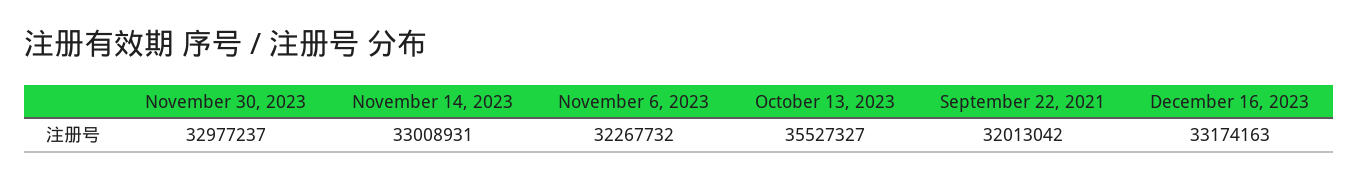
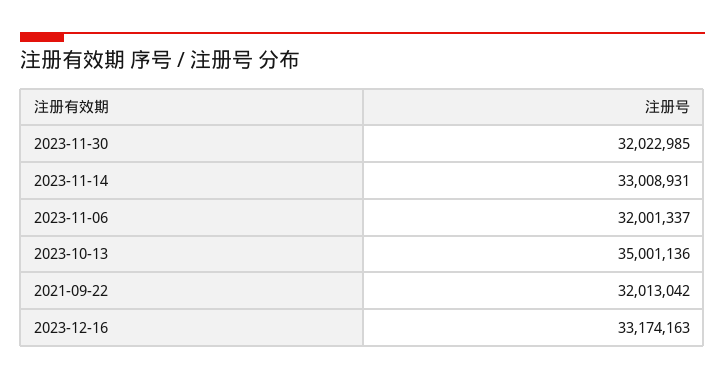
November 30, 2023: 32977237 -> 32022985
November 6, 2023: 32267732 -> 32001337
October 13, 2023: 35527327 -> 35001136

